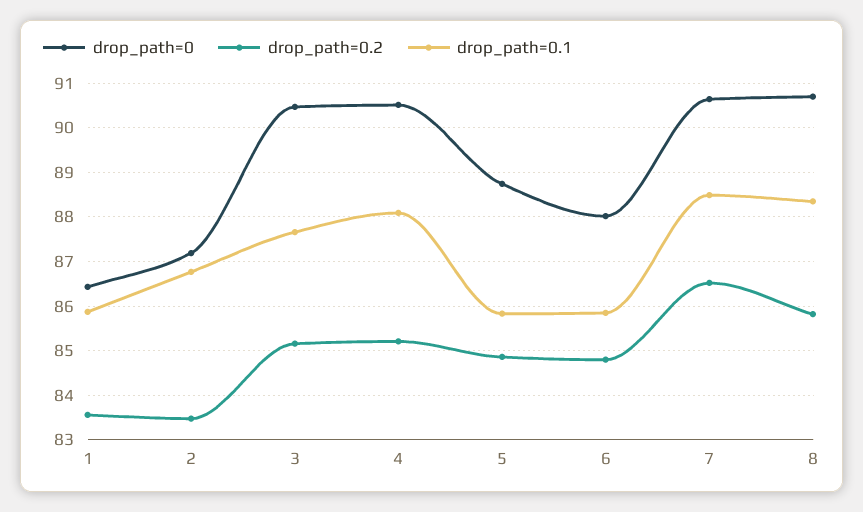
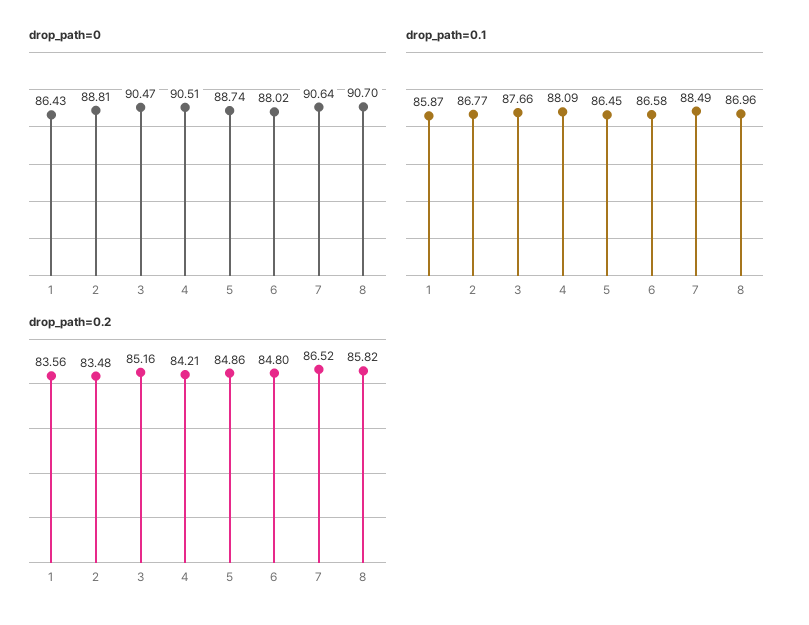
drop_path=0, 2: 87.2 -> 88.81
drop_path=0.2, 4: 85.2 -> 84.21
drop_path=0.1, 5: 85.8 -> 86.45
drop_path=0.1, 6: 85.8 -> 86.58
drop_path=0.1, 8: 88.4 -> 86.96

